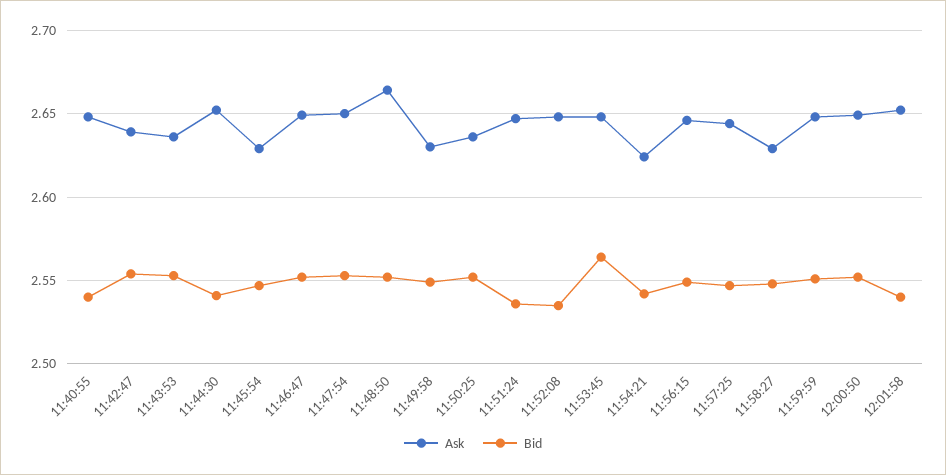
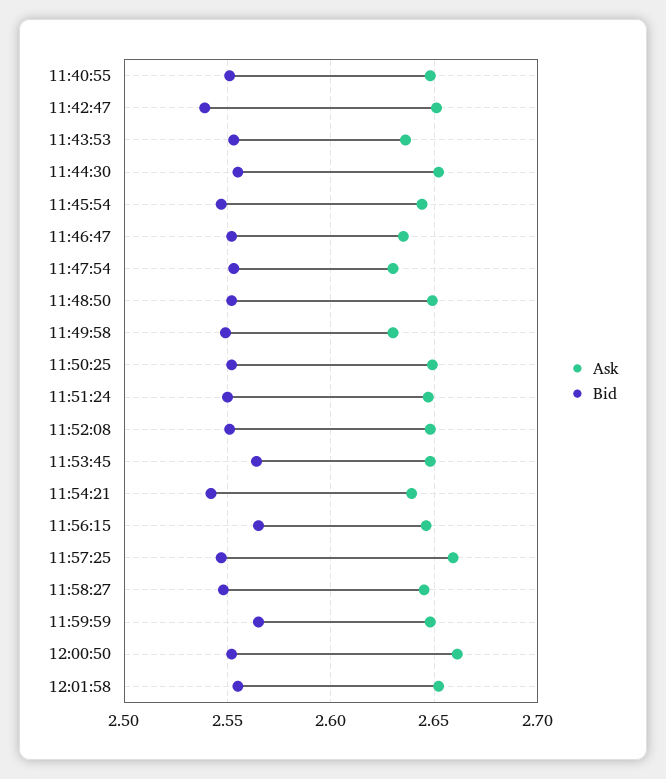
Bid, 11:40:55: 2.54 -> 2.55
Ask, 11:42:47: 2.64 -> 2.65
Bid, 11:42:47: 2.555 -> 2.54
Bid, 11:44:30: 2.54 -> 2.555
Ask, 11:45:54: 2.63 -> 2.645
Ask, 11:46:47: 2.65 -> 2.635
Ask, 11:47:54: 2.65 -> 2.63
Ask, 11:48:50: 2.665 -> 2.65
Ask, 11:50:25: 2.635 -> 2.65
Bid, 11:51:24: 2.535 -> 2.55
Bid, 11:52:08: 2.535 -> 2.55
Ask, 11:54:21: 2.625 -> 2.64
Bid, 11:56:15: 2.55 -> 2.565
Ask, 11:57:25: 2.645 -> 2.66
Ask, 11:58:27: 2.63 -> 2.645
Bid, 11:59:59: 2.55 -> 2.565
Ask, 12:00:50: 2.65 -> 2.66
Bid, 12:01:58: 2.54 -> 2.555

